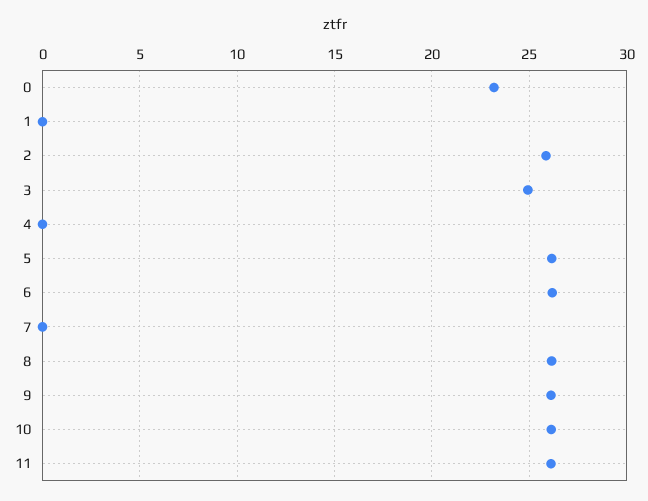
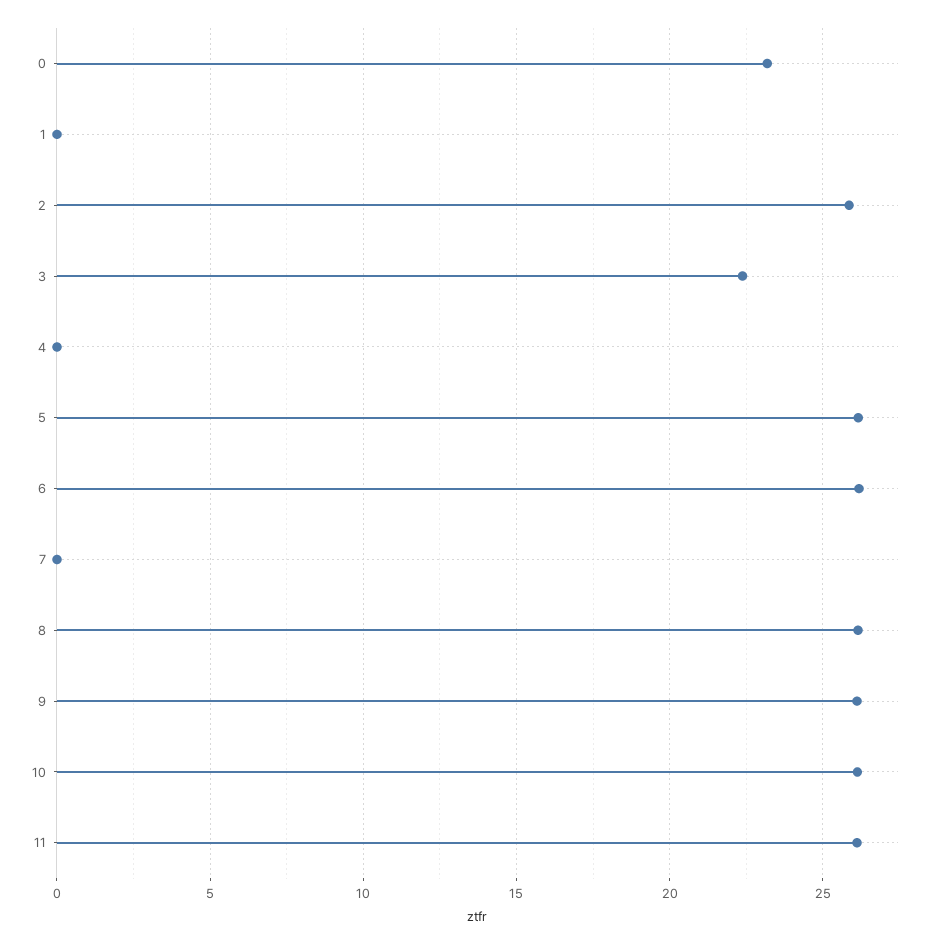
3: 25 -> 22.5

